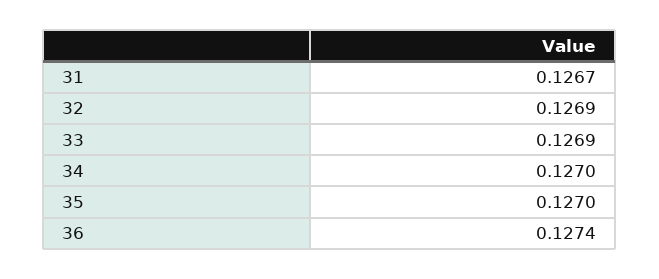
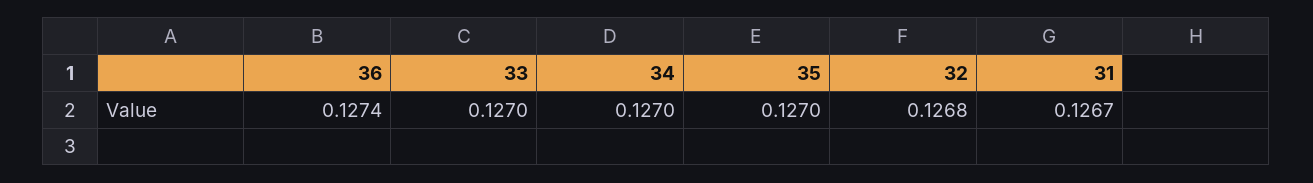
32: 0.1269 -> 0.1268
33: 0.1269 -> 0.127

